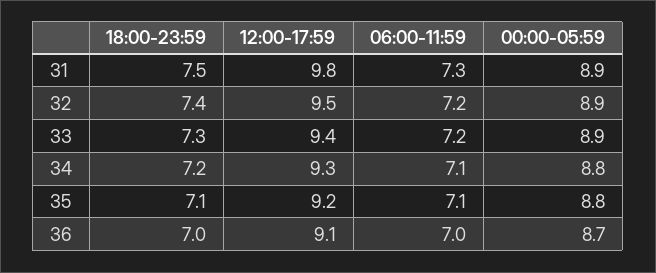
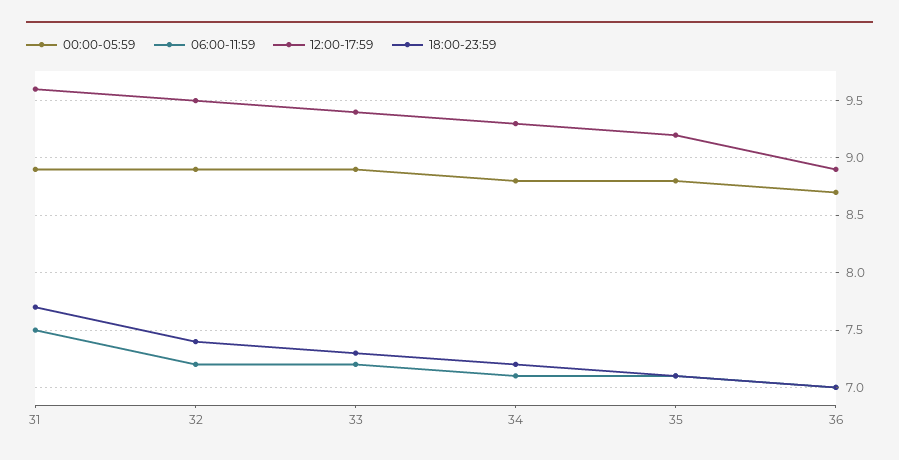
18:00-23:59, 31: 7.5 -> 7.7
12:00-17:59, 31: 9.8 -> 9.6
06:00-11:59, 31: 7.3 -> 7.5
12:00-17:59, 36: 9.1 -> 8.9

